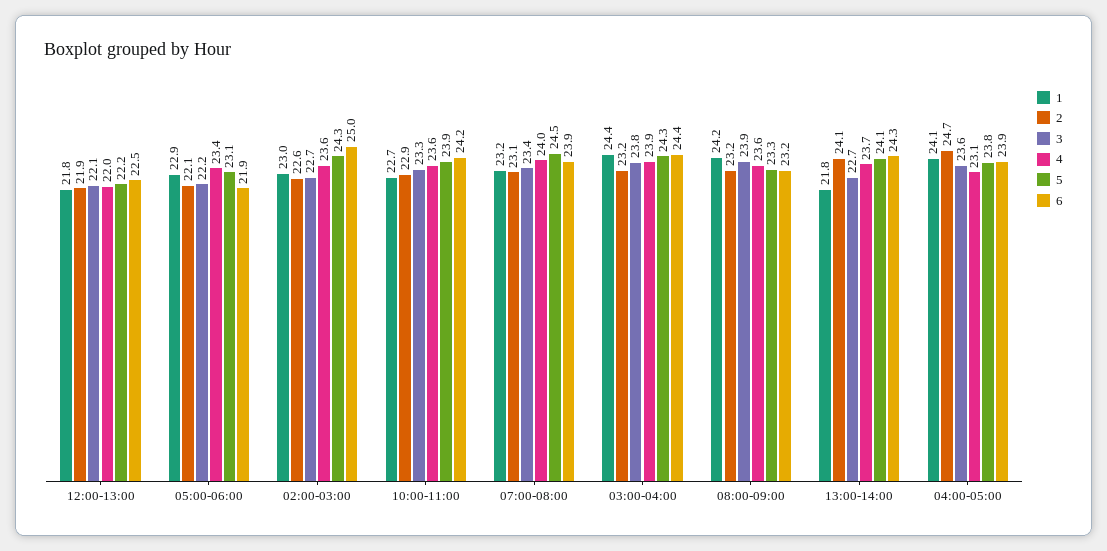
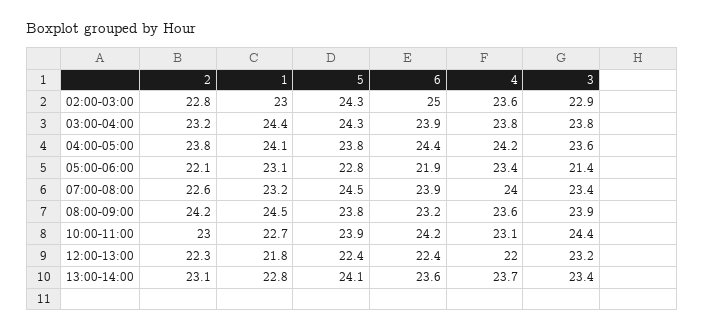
2, 12:00-13:00: 21.9 -> 22.3
3, 12:00-13:00: 22.1 -> 23.2
5, 12:00-13:00: 22.2 -> 22.4
6, 12:00-13:00: 22.5 -> 22.4
1, 05:00-06:00: 22.9 -> 23.1
3, 05:00-06:00: 22.2 -> 21.4
5, 05:00-06:00: 23.1 -> 22.8
2, 02:00-03:00: 22.6 -> 22.8
3, 02:00-03:00: 22.7 -> 22.9
2, 10:00-11:00: 22.9 -> 23
3, 10:00-11:00: 23.3 -> 24.4
4, 10:00-11:00: 23.6 -> 23.1
2, 07:00-08:00: 23.1 -> 22.6
4, 03:00-04:00: 23.9 -> 23.8
6, 03:00-04:00: 24.4 -> 23.9
1, 08:00-09:00: 24.2 -> 24.5
2, 08:00-09:00: 23.2 -> 24.2
5, 08:00-09:00: 23.3 -> 23.8
1, 13:00-14:00: 21.8 -> 22.8
2, 13:00-14:00: 24.1 -> 23.1
3, 13:00-14:00: 22.7 -> 23.4
6, 13:00-14:00: 24.3 -> 23.6
2, 04:00-05:00: 24.7 -> 23.8
4, 04:00-05:00: 23.1 -> 24.2
6, 04:00-05:00: 23.9 -> 24.4

